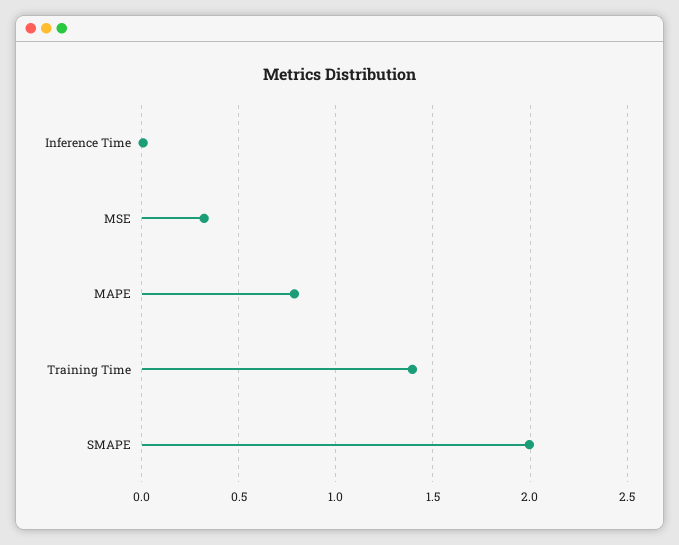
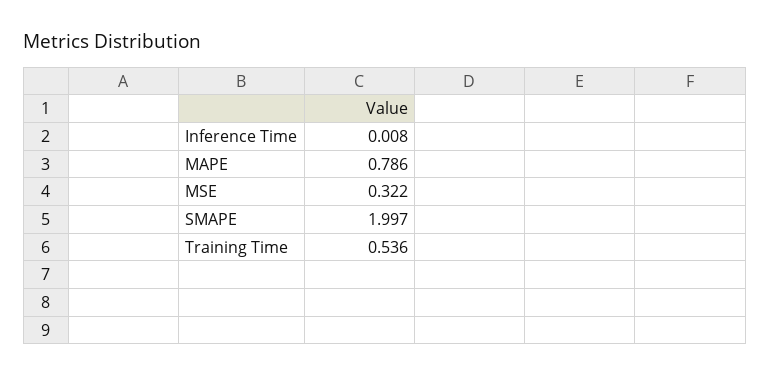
Training Time: 1.4 -> 0.536

